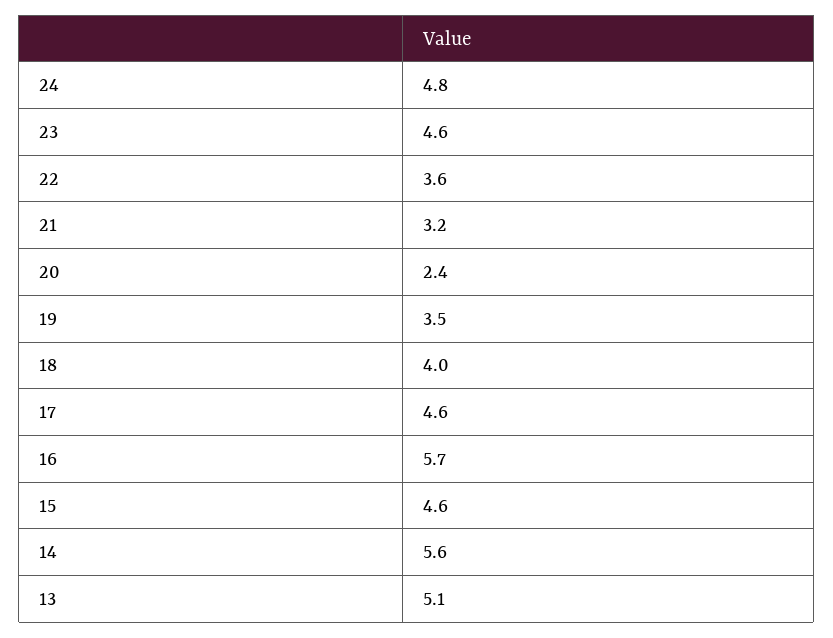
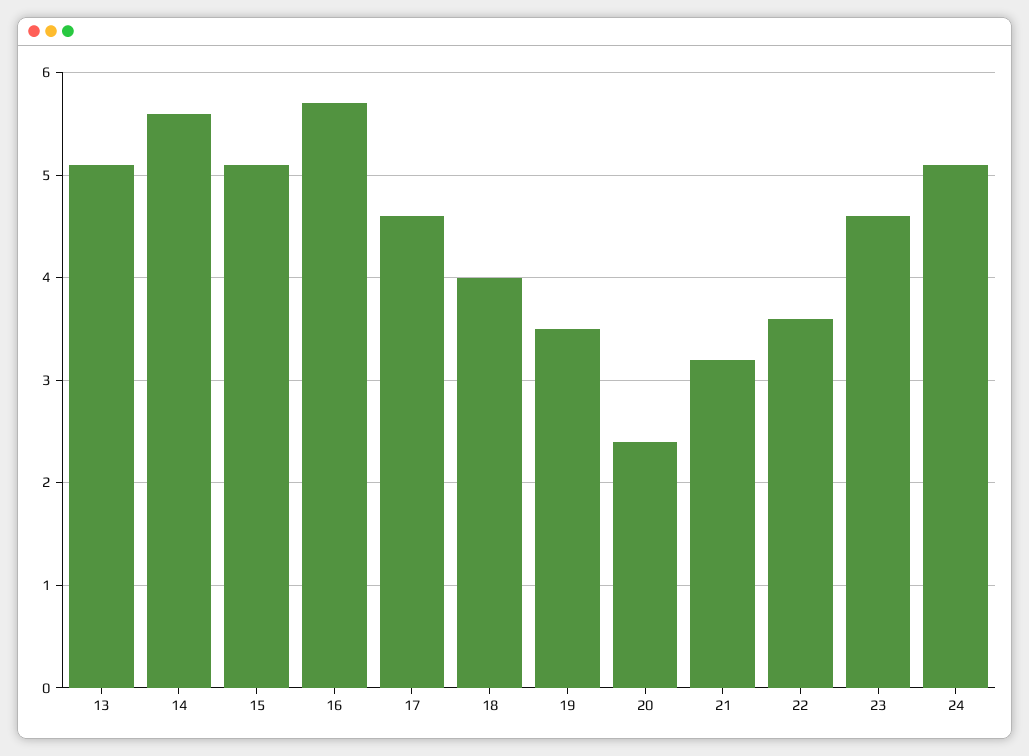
24: 4.8 -> 5.1
15: 4.6 -> 5.1

